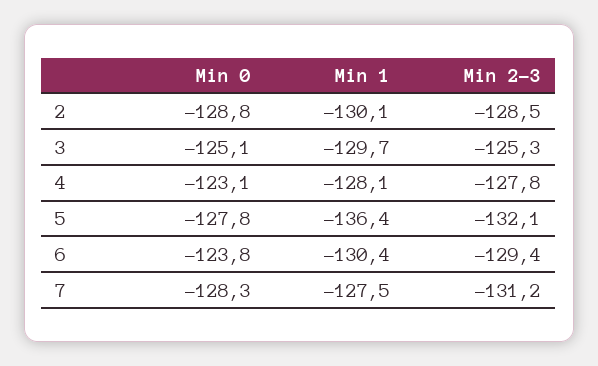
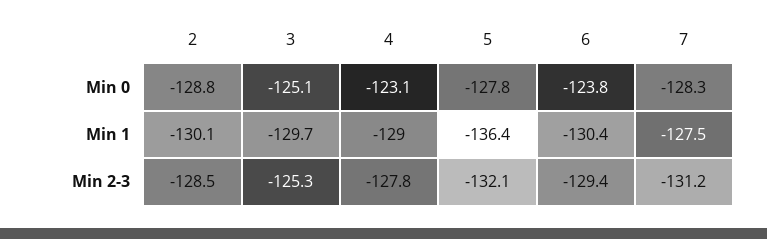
Min 1, 4: -128.1 -> -129

